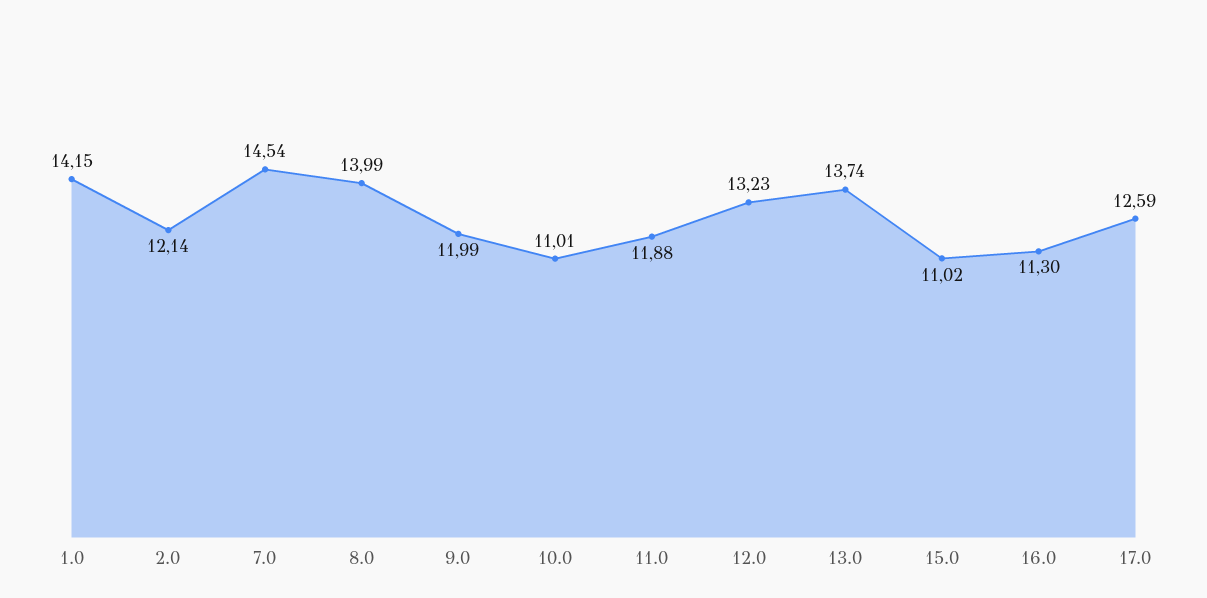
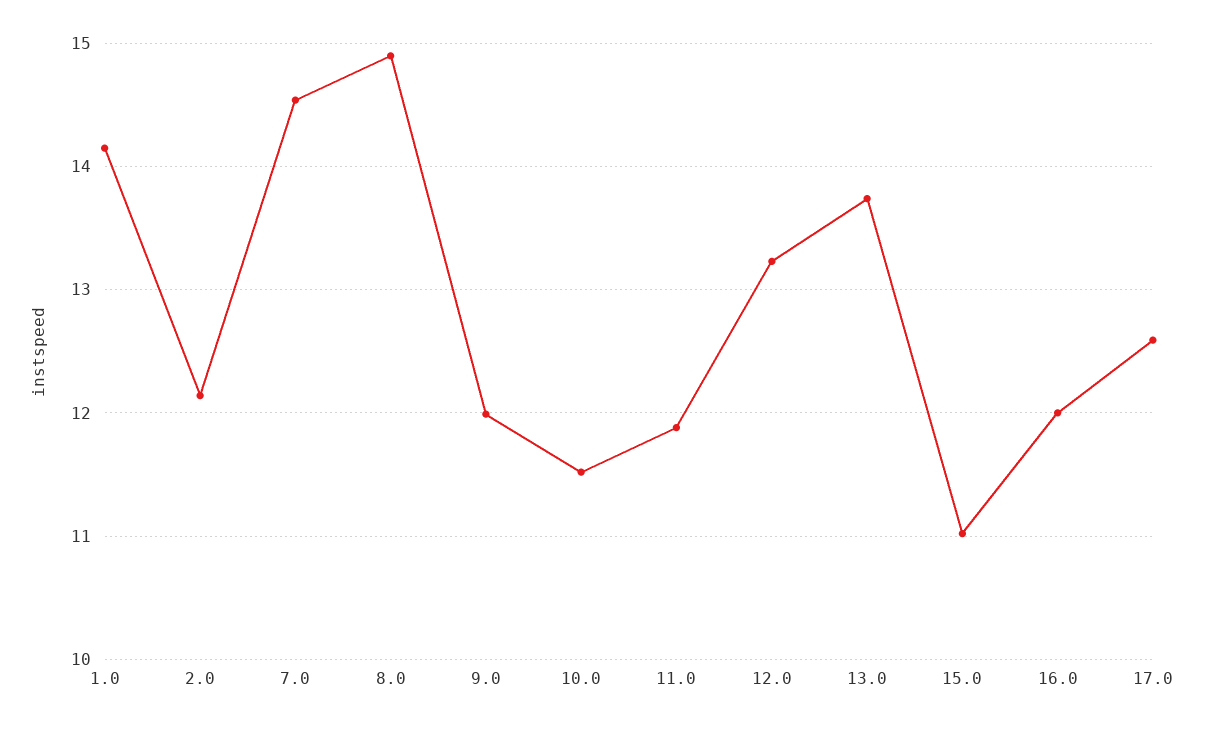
8.0: 13.99 -> 14.9
10.0: 11.01 -> 11.5
16.0: 11.3 -> 12

